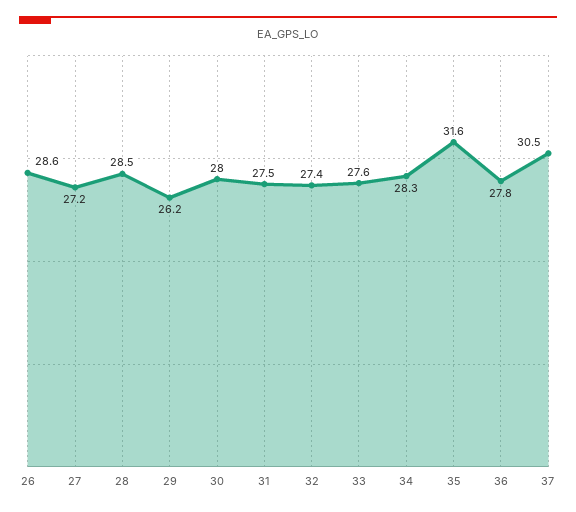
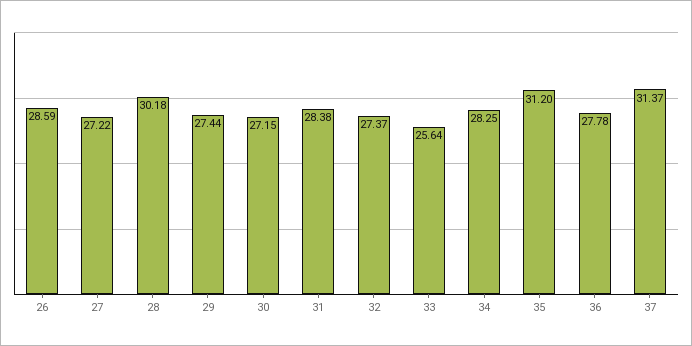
28: 28.5 -> 30.18
29: 26.2 -> 27.44
30: 28 -> 27.15
31: 27.5 -> 28.38
33: 27.6 -> 25.64
35: 31.6 -> 31.2
37: 30.5 -> 31.37

